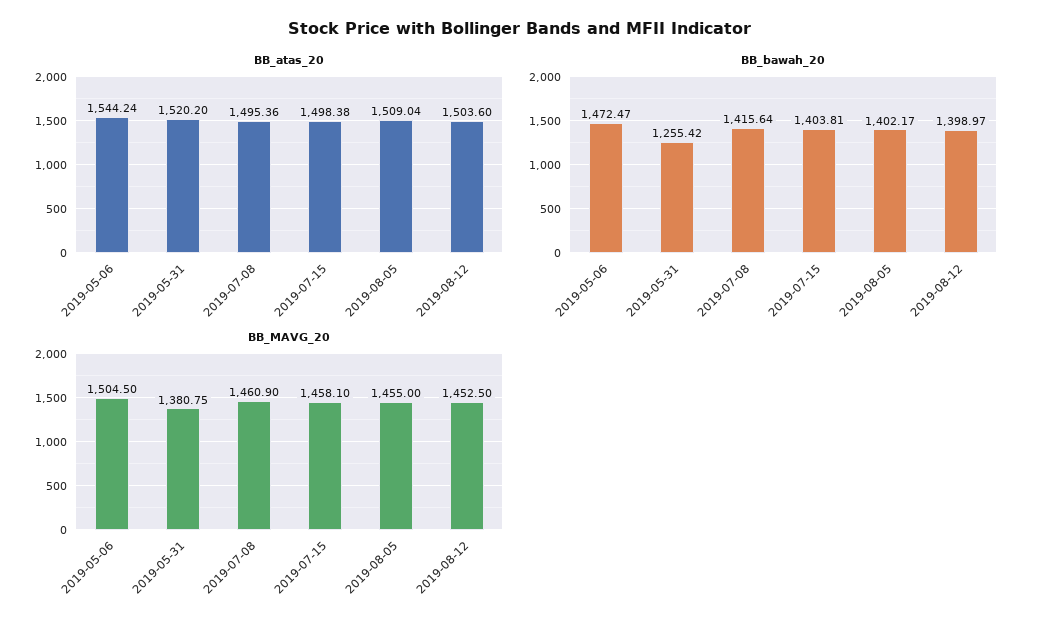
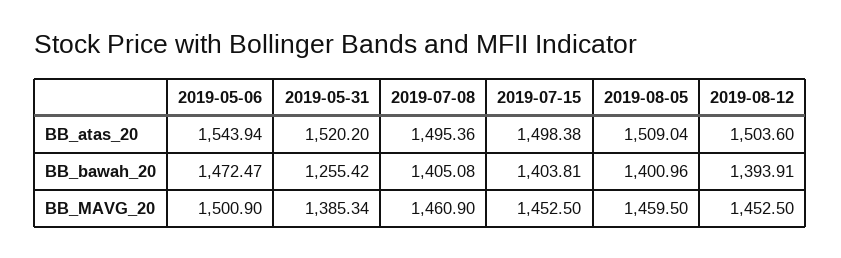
BB_atas_20, 2019-05-06: 1544.24 -> 1543.94
BB_bawah_20, 2019-07-08: 1415.64 -> 1405.08
BB_bawah_20, 2019-08-05: 1402.17 -> 1400.96
BB_bawah_20, 2019-08-12: 1398.97 -> 1393.91
BB_MAVG_20, 2019-05-06: 1504.5 -> 1500.9
BB_MAVG_20, 2019-05-31: 1380.75 -> 1385.34
BB_MAVG_20, 2019-07-15: 1458.1 -> 1452.5
BB_MAVG_20, 2019-08-05: 1455 -> 1459.5

